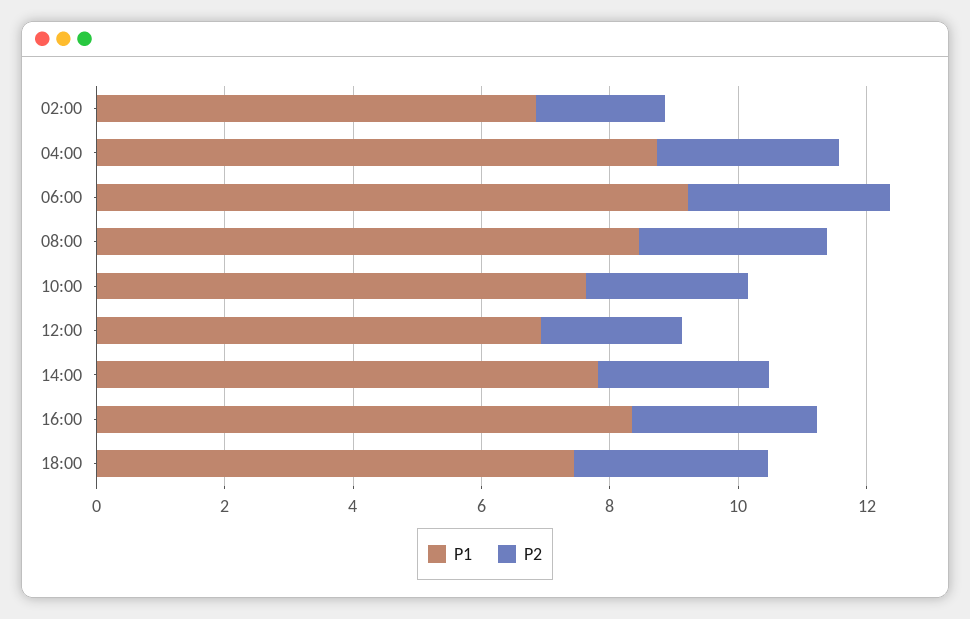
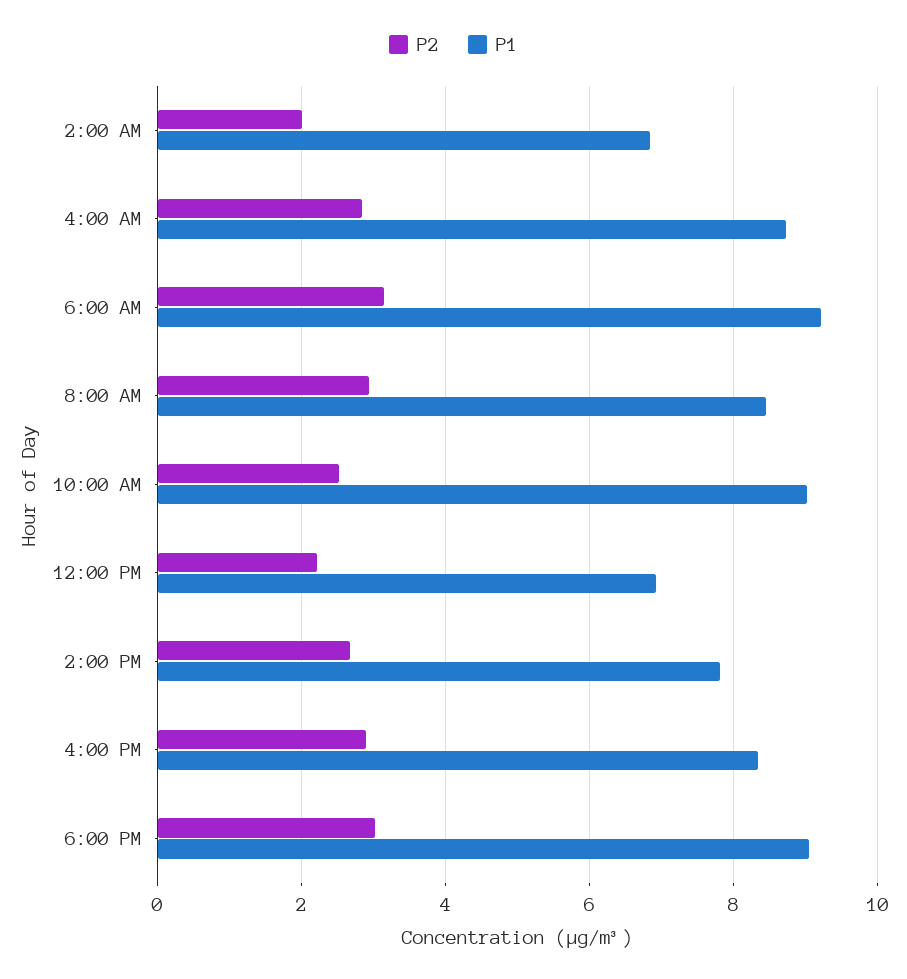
P1, 10:00: 7.5 -> 9
P1, 18:00: 7.5 -> 9

